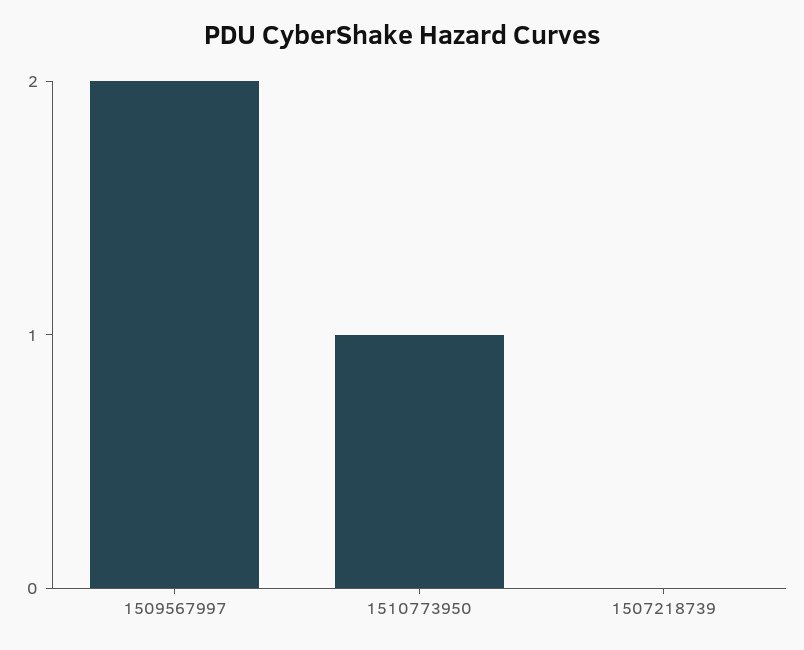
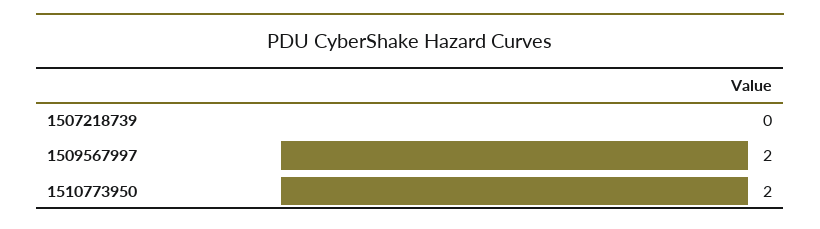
1510773950: 1 -> 2

